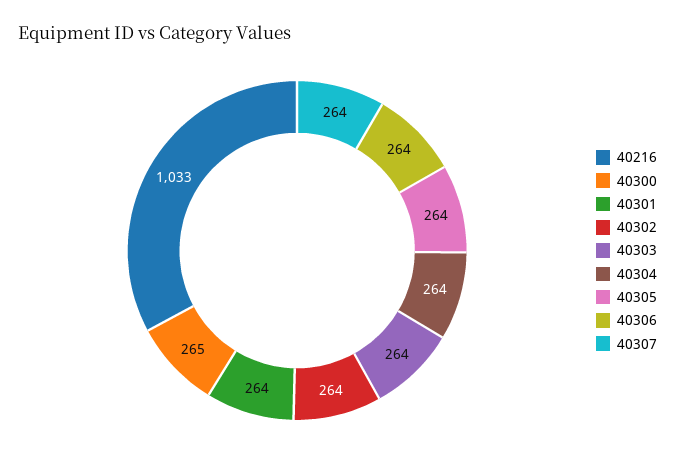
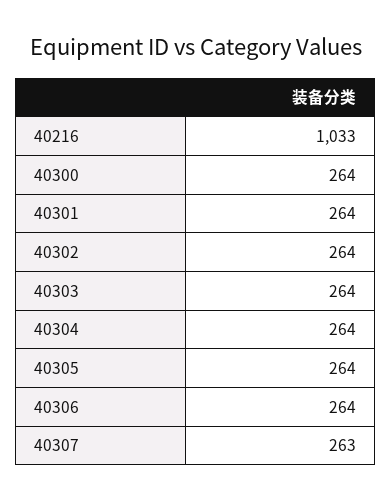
40300: 265 -> 264
40307: 264 -> 263

